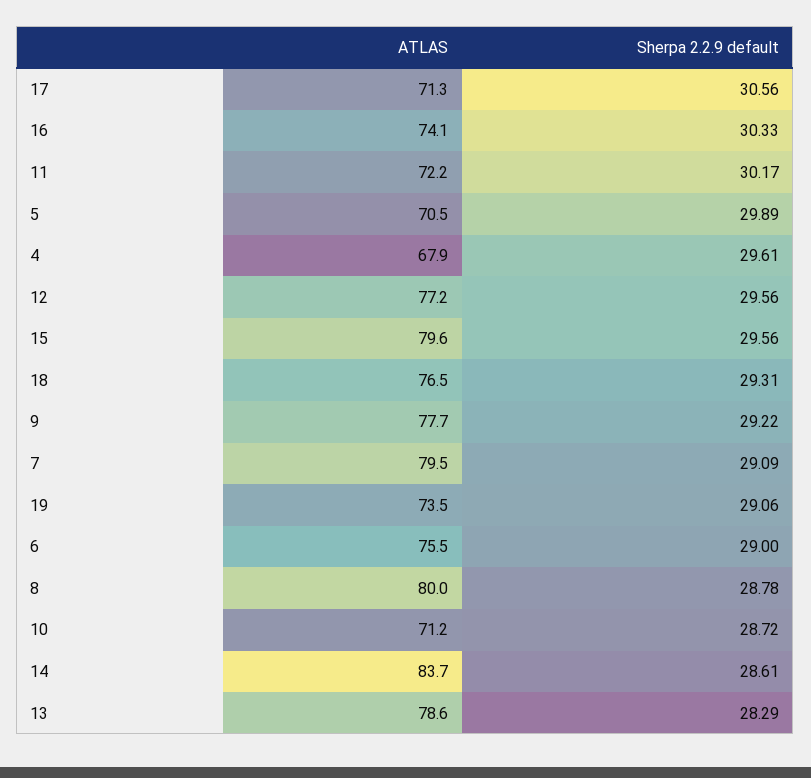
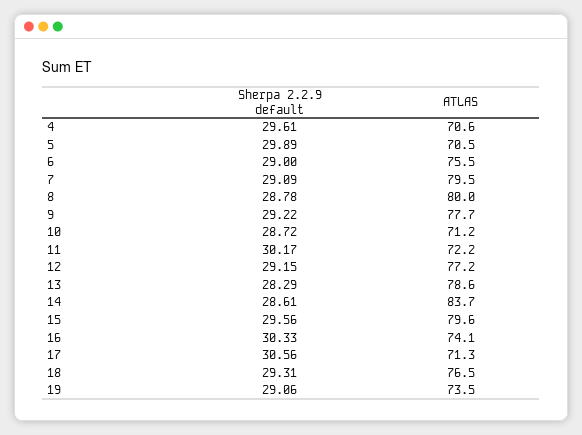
ATLAS, 4: 67.9 -> 70.6
Sherpa 2.2.9 default, 12: 29.56 -> 29.15

